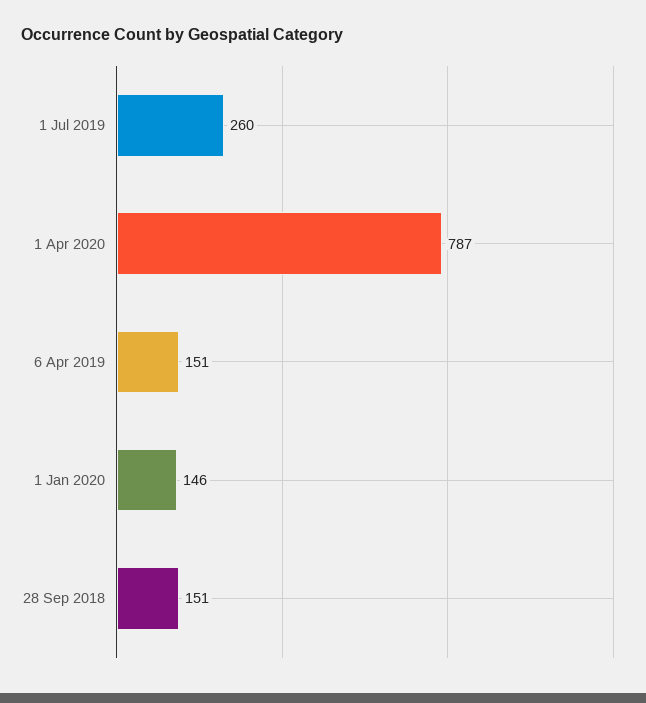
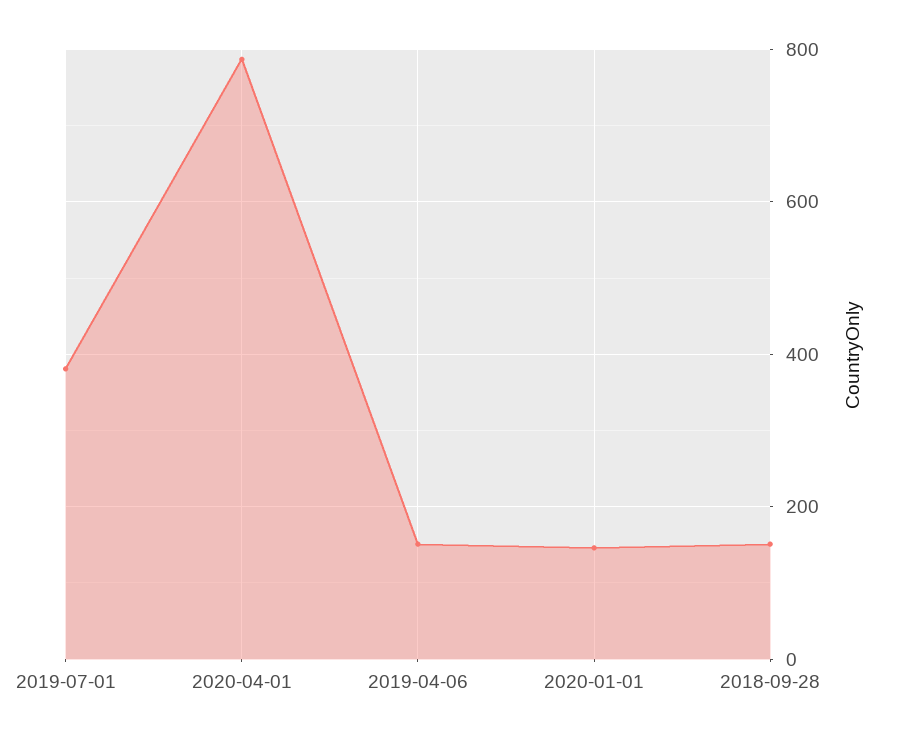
1 Jul 2019: 260 -> 380

